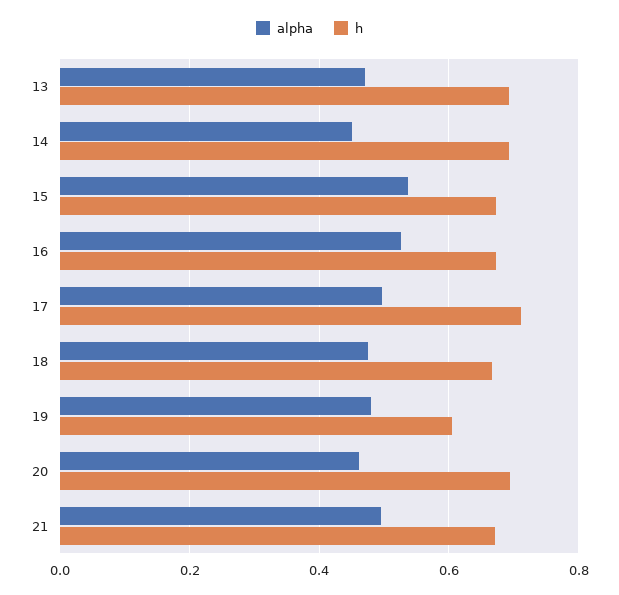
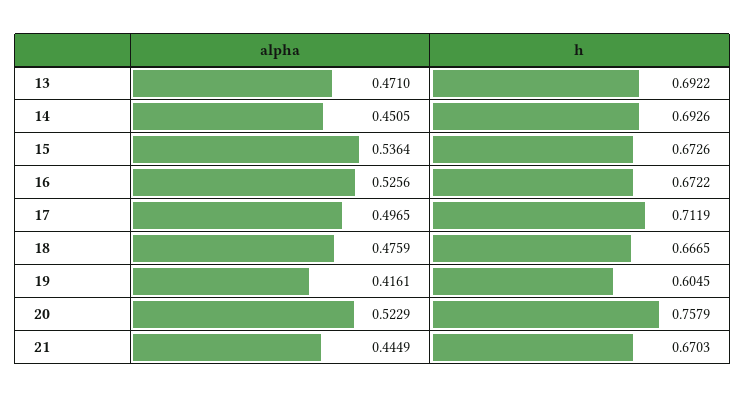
alpha, 19: 0.48 -> 0.4161
alpha, 20: 0.46 -> 0.5229
h, 20: 0.7 -> 0.7579
alpha, 21: 0.5 -> 0.4449

